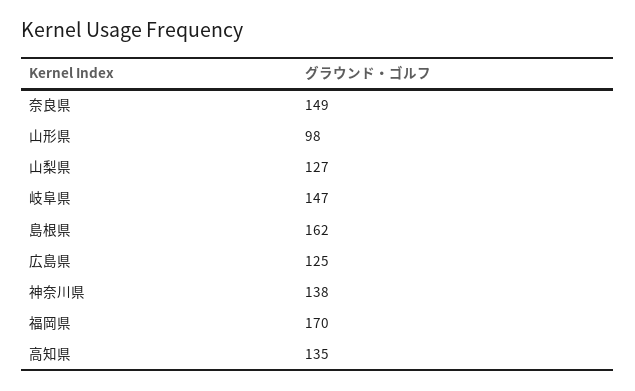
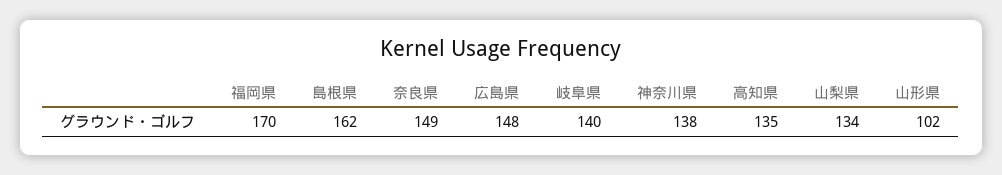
山形県: 98 -> 102
山梨県: 127 -> 134
岐阜県: 147 -> 140
広島県: 125 -> 148

